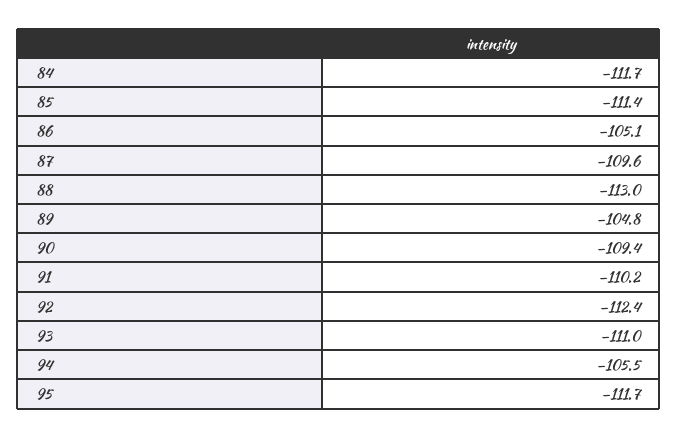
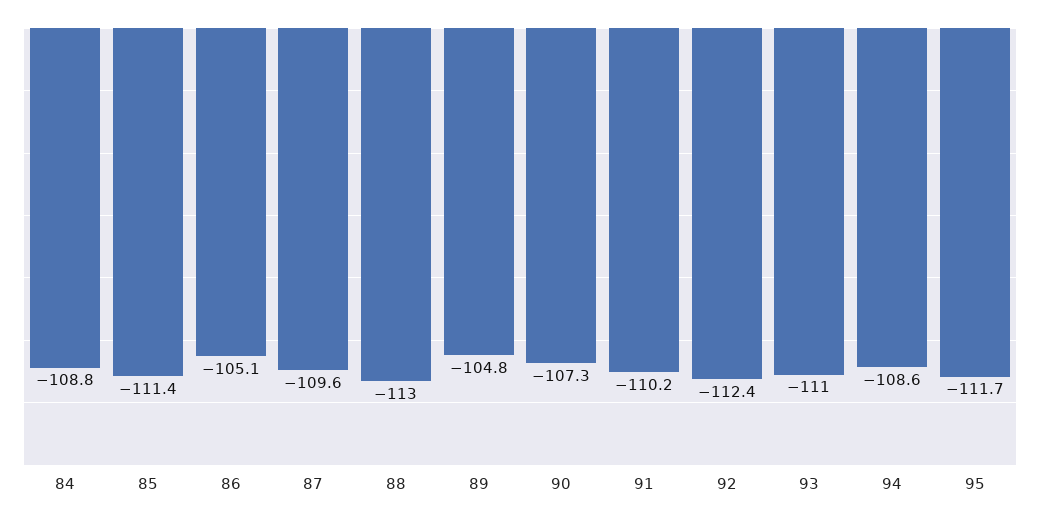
84: -111.7 -> -108.8
90: -109.4 -> -107.3
94: -105.5 -> -108.6

